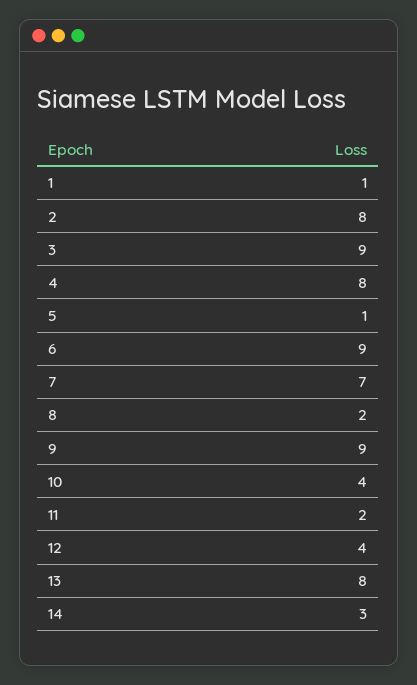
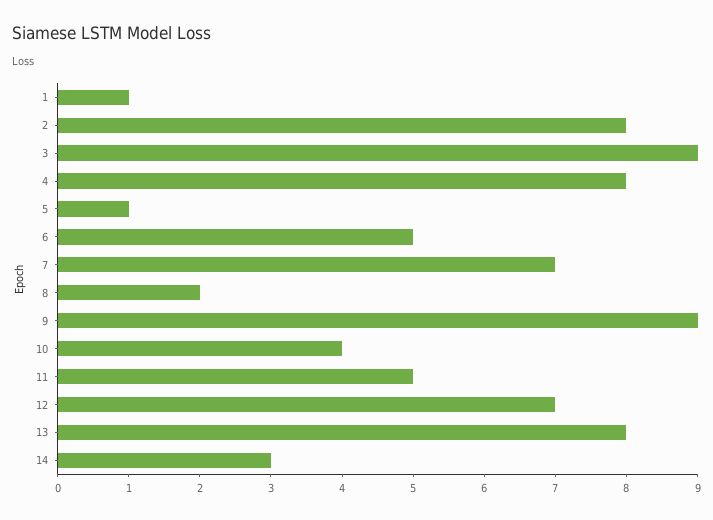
6: 9 -> 5
11: 2 -> 5
12: 4 -> 7

